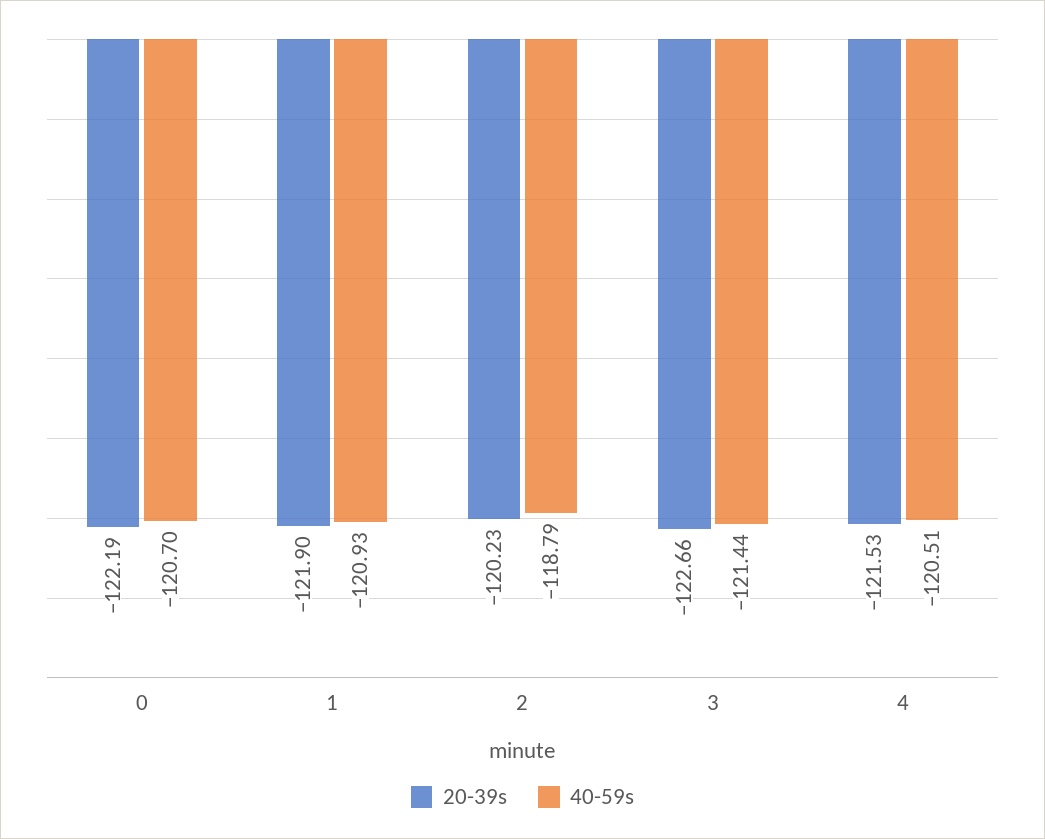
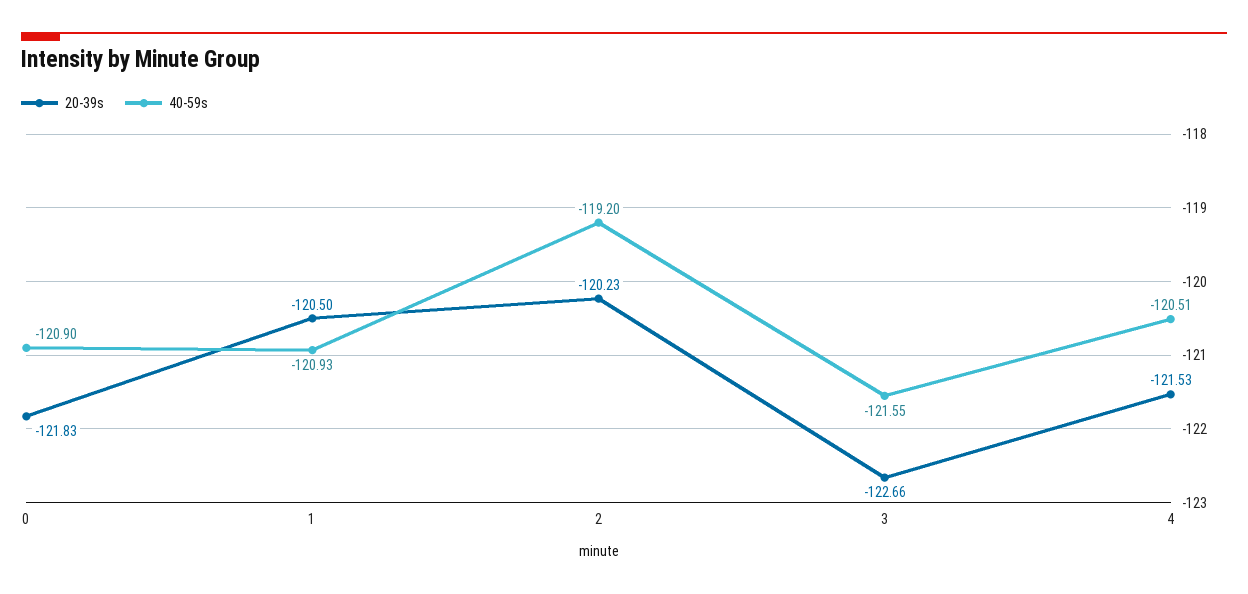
20-39s, 0: -122.19 -> -121.83
40-59s, 0: -120.7 -> -120.9
20-39s, 1: -121.9 -> -120.5
40-59s, 2: -118.79 -> -119.2
40-59s, 3: -121.44 -> -121.55

